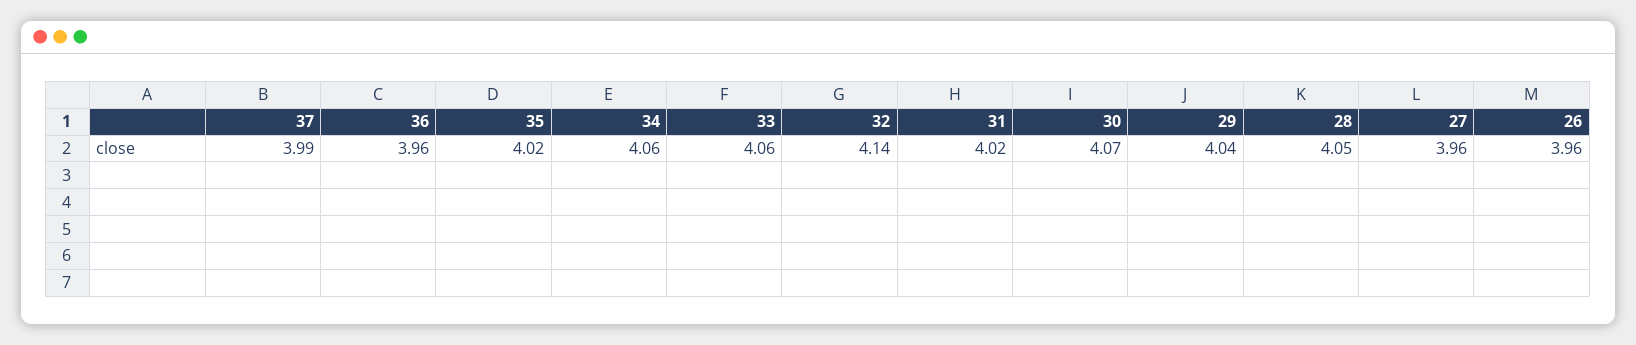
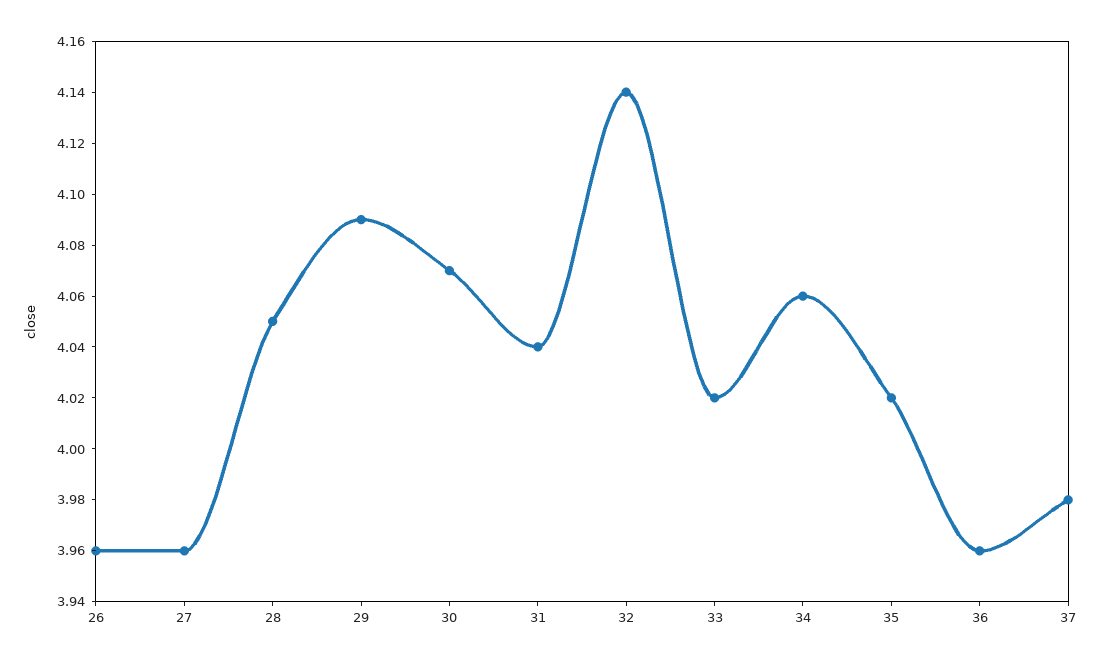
37: 3.99 -> 3.98
33: 4.06 -> 4.02
31: 4.02 -> 4.04
29: 4.04 -> 4.09

